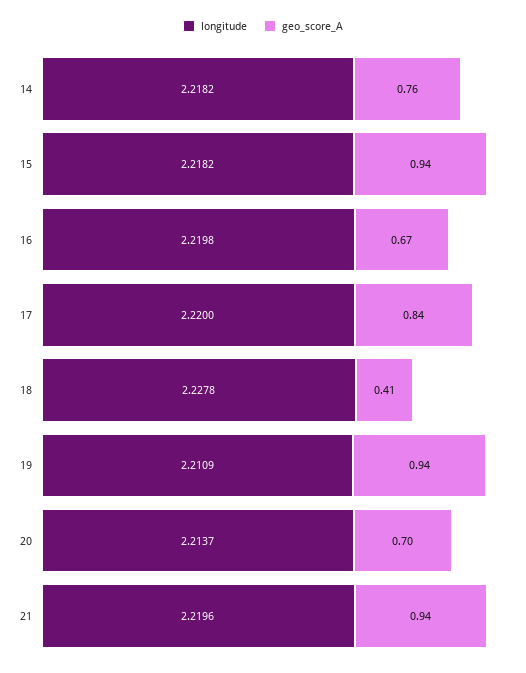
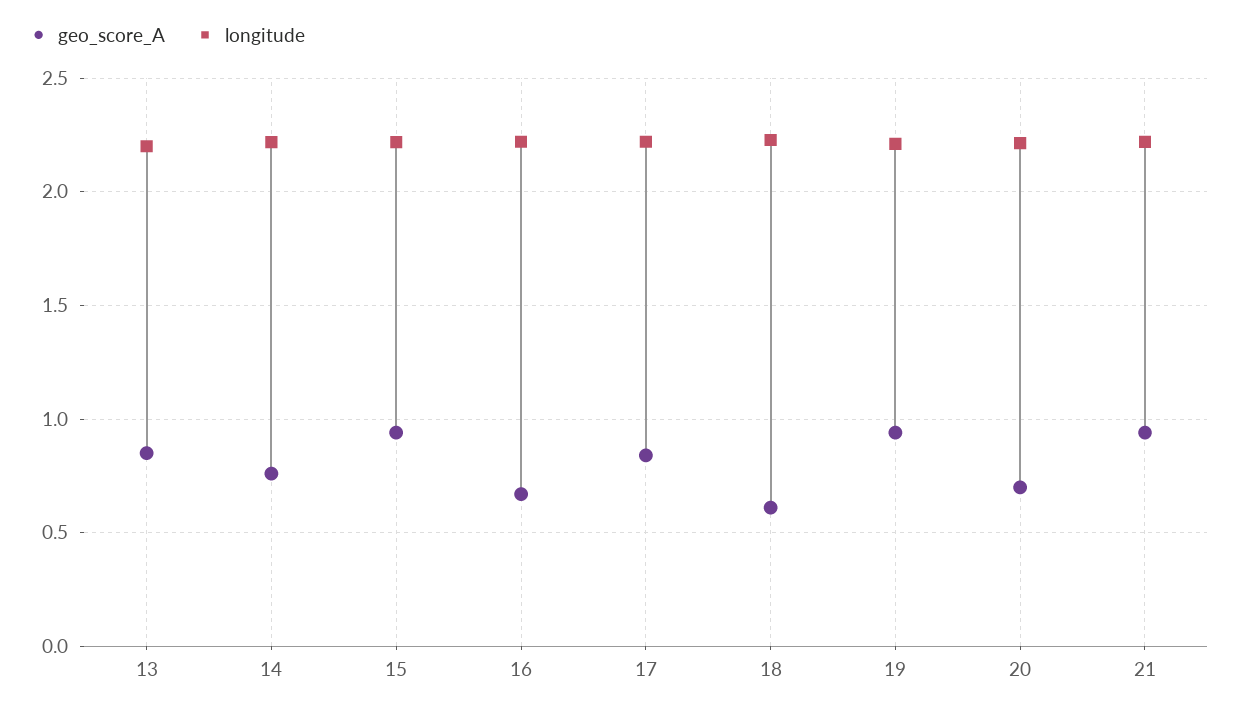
geo_score_A, 18: 0.41 -> 0.6
geo_score_A, 13: none -> 0.85
longitude, 13: none -> 2.2

